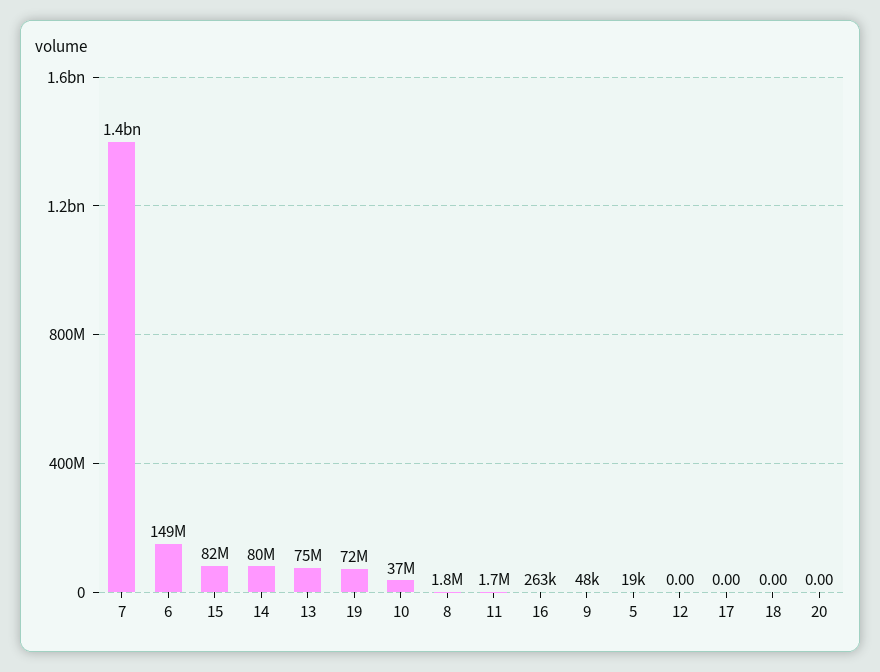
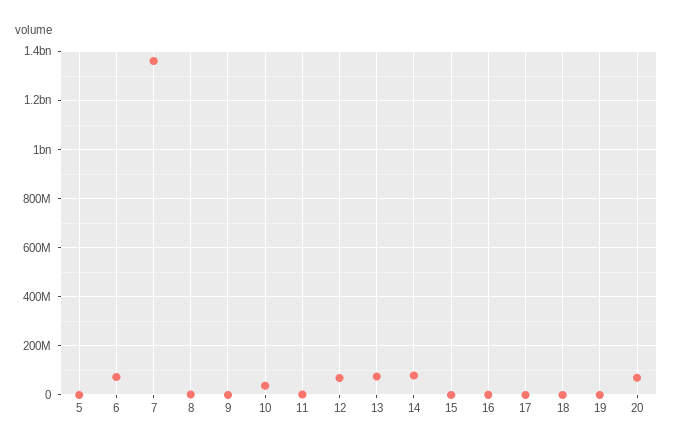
6: 149000000 -> 75000000
15: 82000000 -> 0
19: 72000000 -> 0
12: 0 -> 75000000
20: 0 -> 75000000

